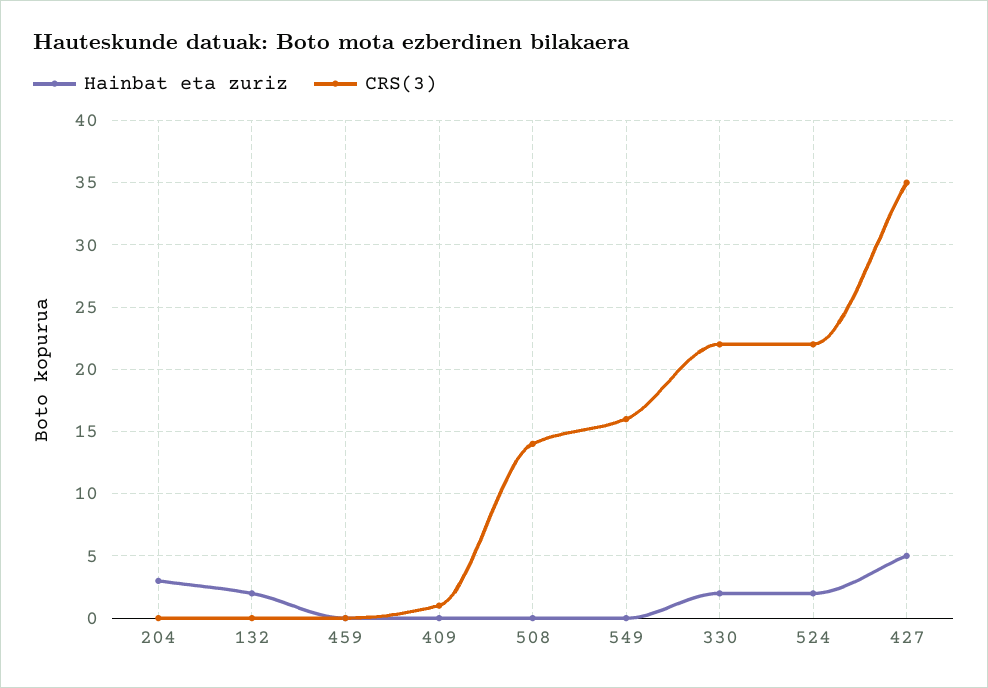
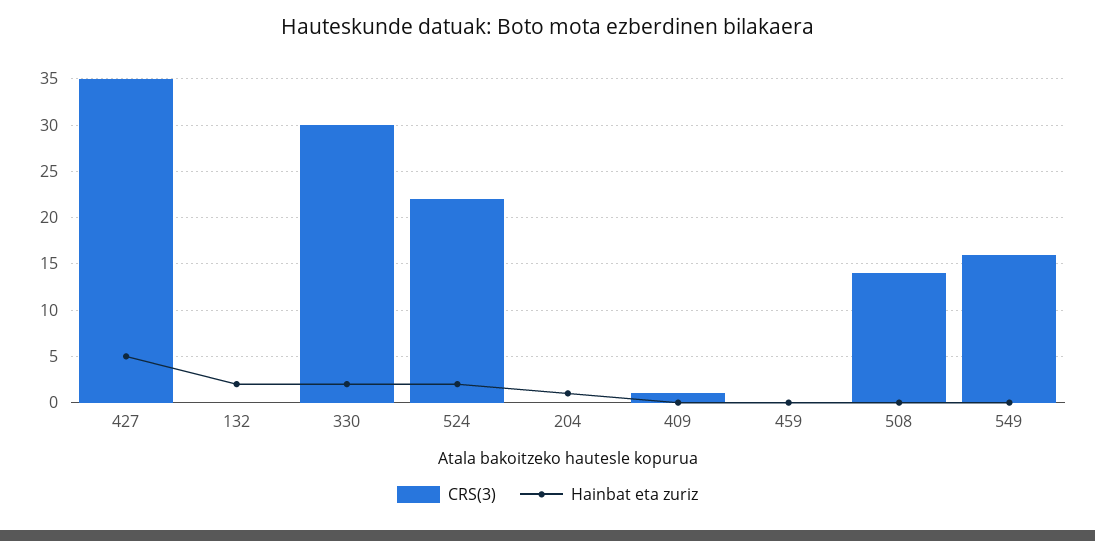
Hainbat eta zuriz, 204: 3 -> 1
CRS(3), 330: 22 -> 30

